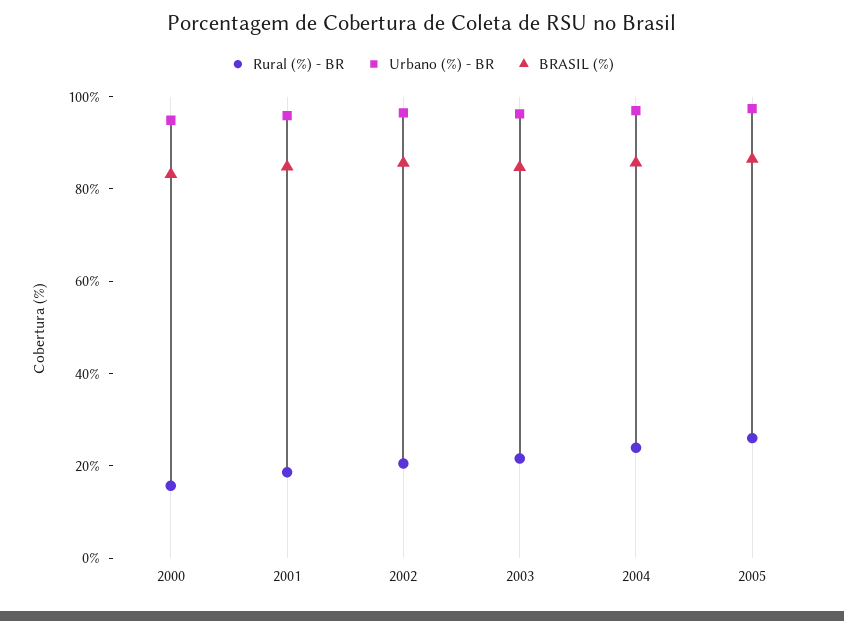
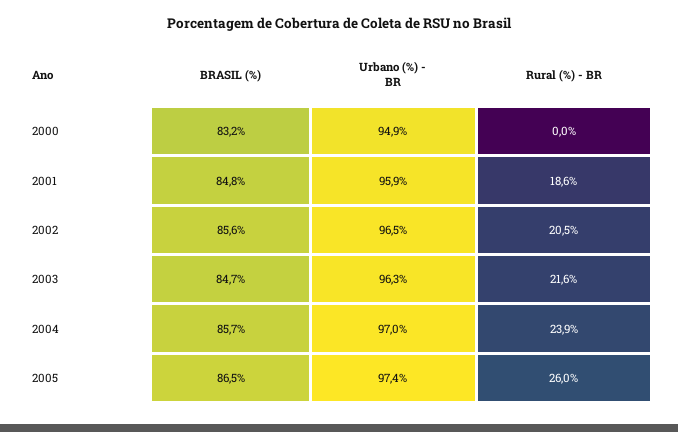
Rural (%) - BR, 2000: 15 -> 0

